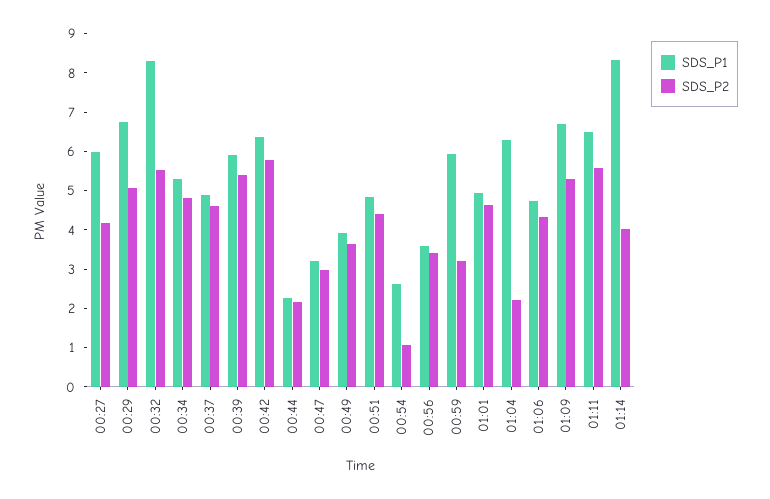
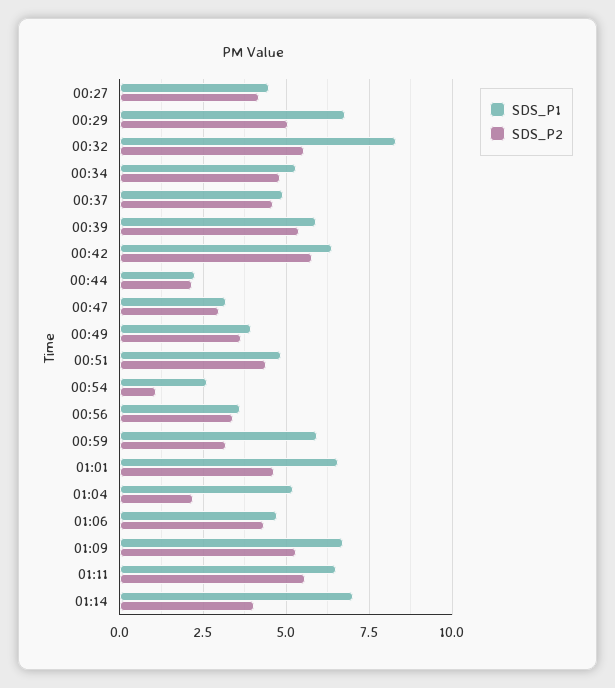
SDS_P1, 00:27: 6 -> 4.5
SDS_P1, 01:01: 5 -> 6.5
SDS_P1, 01:04: 6.25 -> 5.25
SDS_P1, 01:14: 8.25 -> 7

